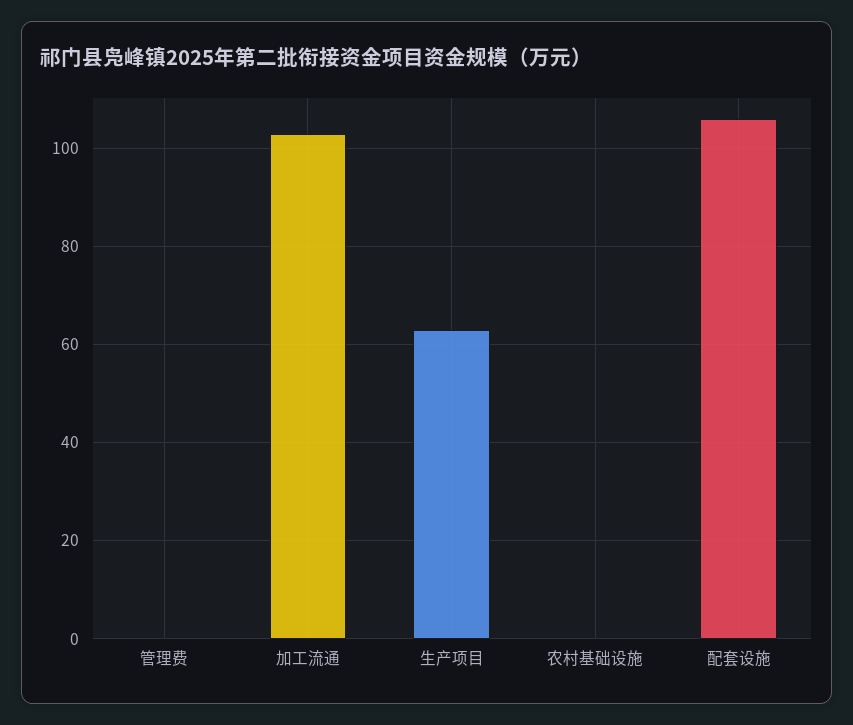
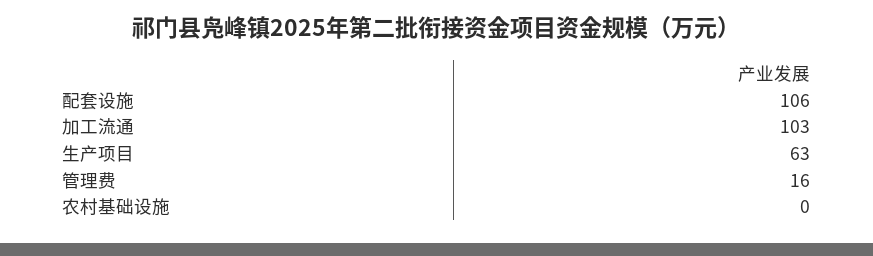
管理费: 0 -> 16

